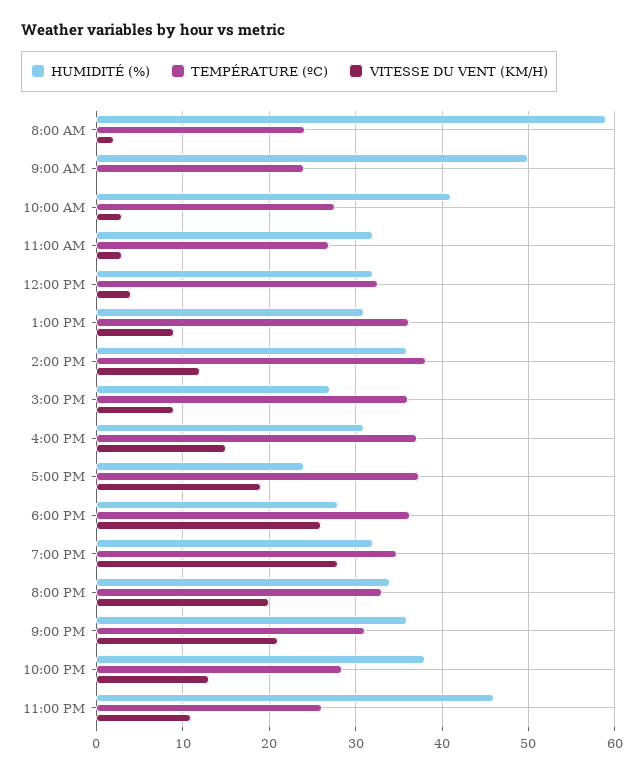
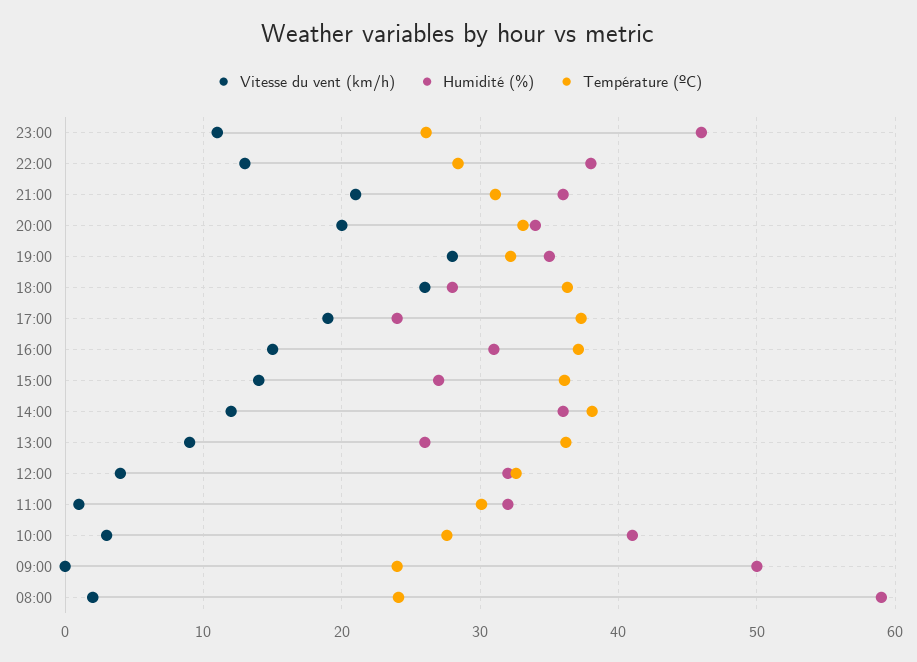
TEMPÉRATURE (ºC), 11:00 AM: 27 -> 30
VITESSE DU VENT (KM/H), 11:00 AM: 3 -> 1
HUMIDITÉ (%), 1:00 PM: 31 -> 26
VITESSE DU VENT (KM/H), 3:00 PM: 9 -> 14
HUMIDITÉ (%), 7:00 PM: 32 -> 35
TEMPÉRATURE (ºC), 7:00 PM: 35 -> 32

